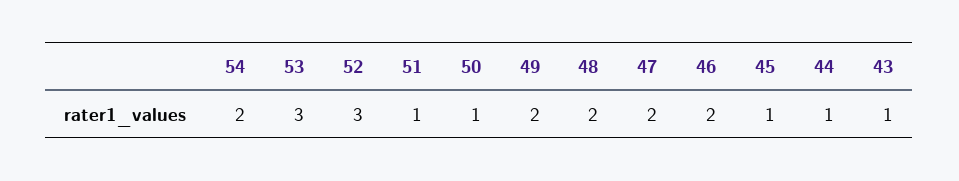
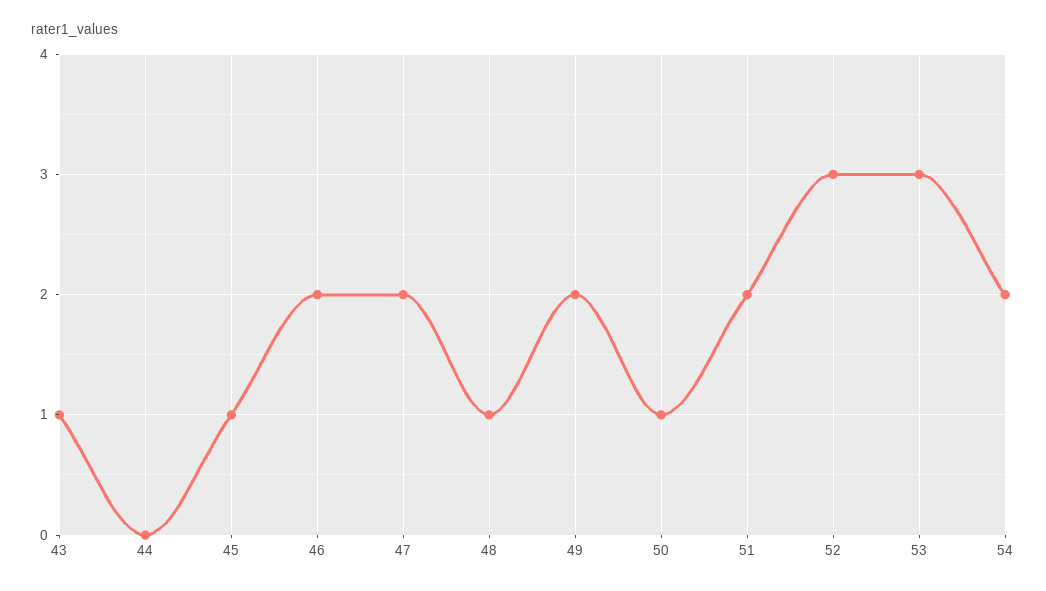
51: 1 -> 2
48: 2 -> 1
44: 1 -> 0

